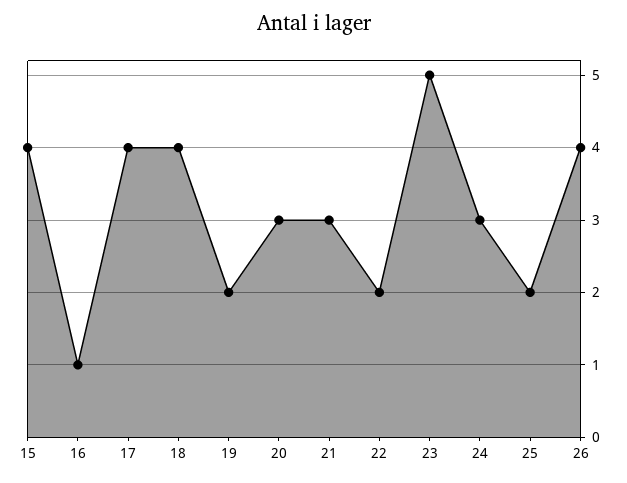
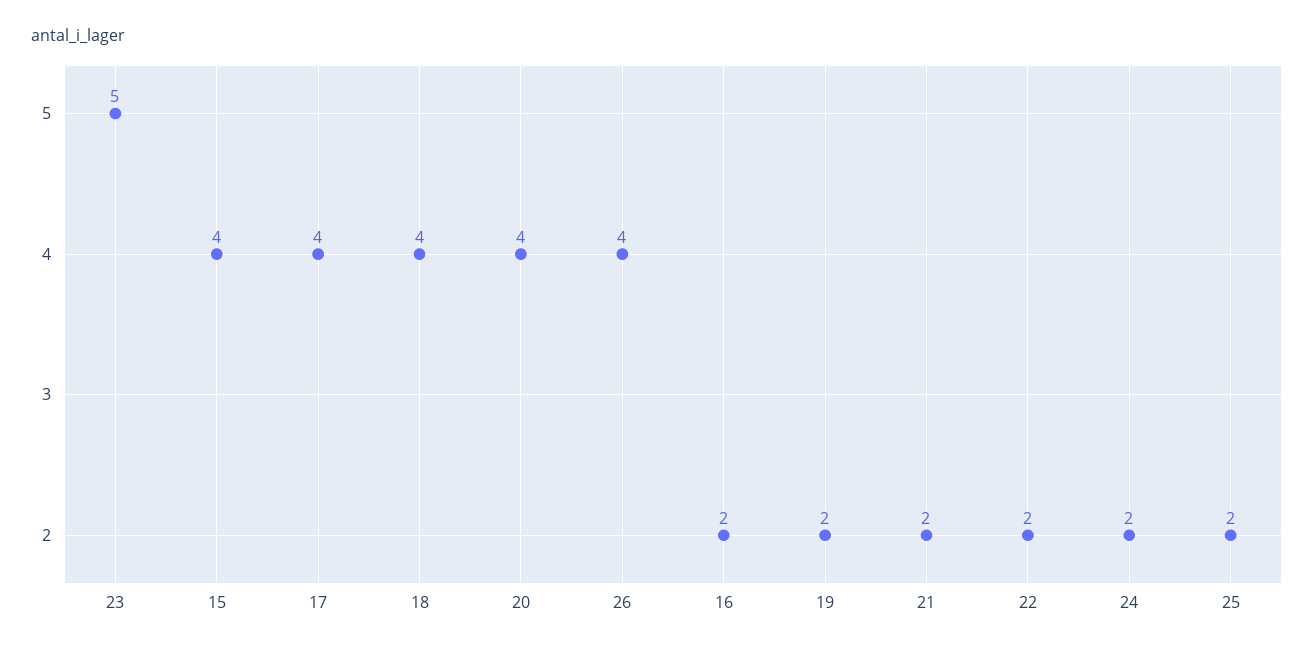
16: 1 -> 2
20: 3 -> 4
21: 3 -> 2
24: 3 -> 2

